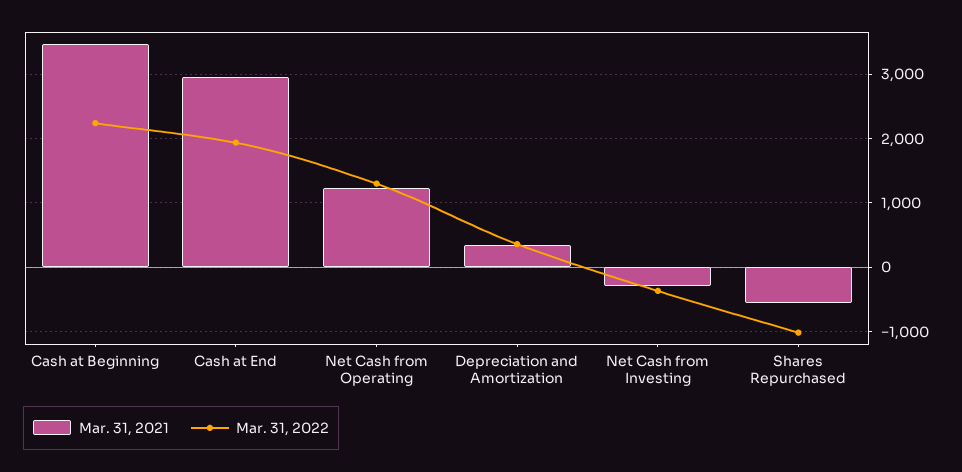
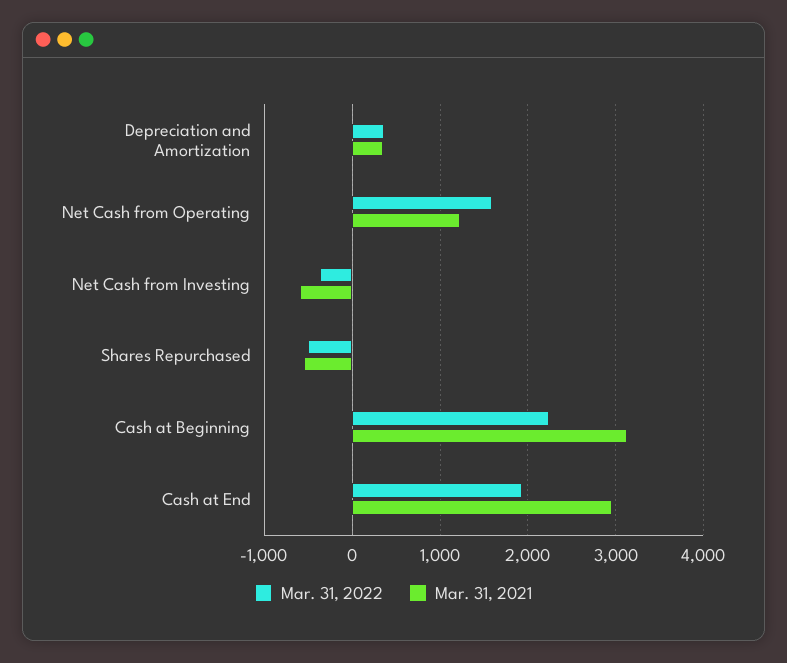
Mar. 31, 2021, Cash at Beginning: 3500 -> 3100
Mar. 31, 2022, Net Cash from Operating: 1300 -> 1600
Mar. 31, 2021, Net Cash from Investing: -300 -> -600
Mar. 31, 2022, Shares Repurchased: -1000 -> -500

